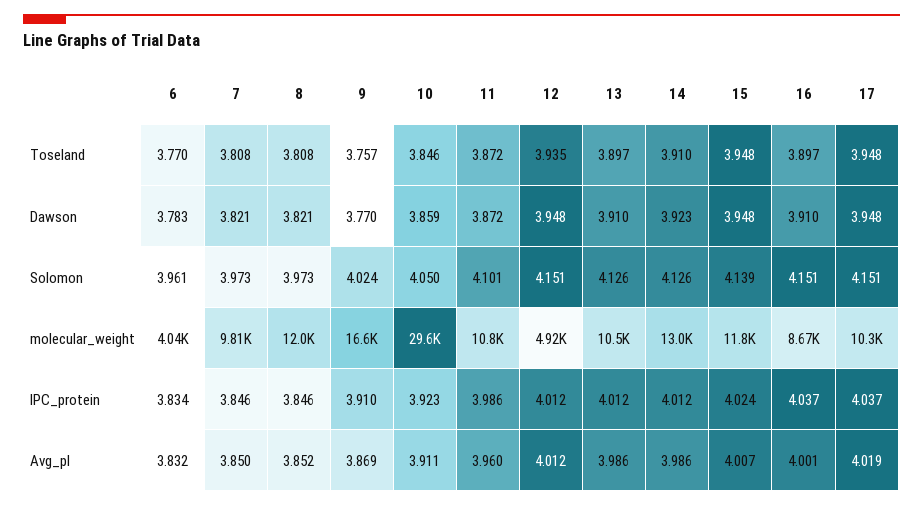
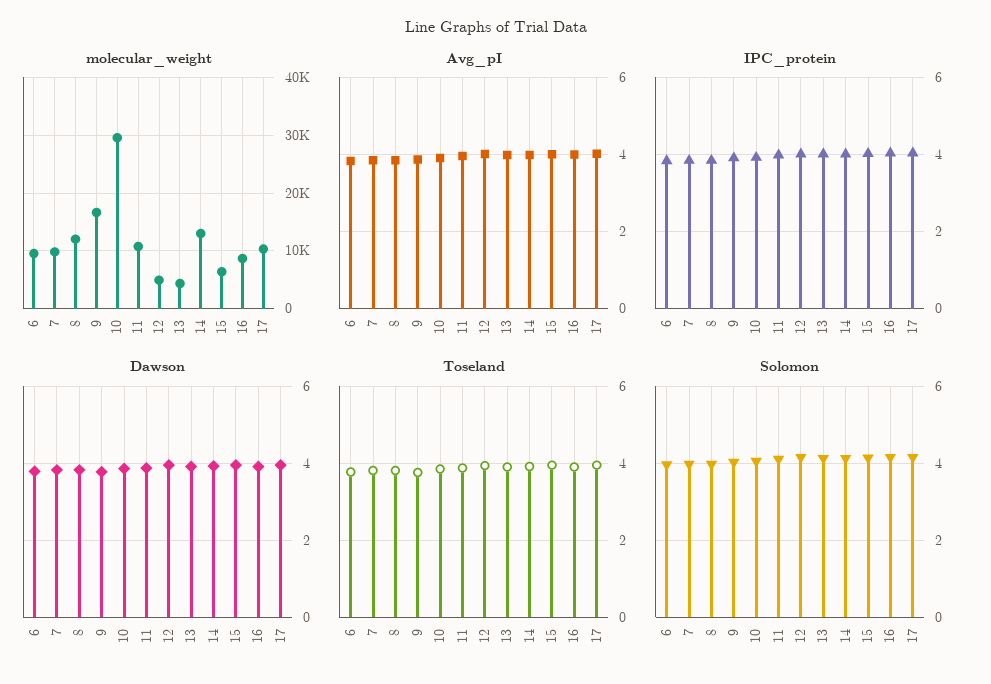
molecular_weight, 6: 4040 -> 10000
molecular_weight, 13: 10500 -> 4000
molecular_weight, 15: 11800 -> 6000

